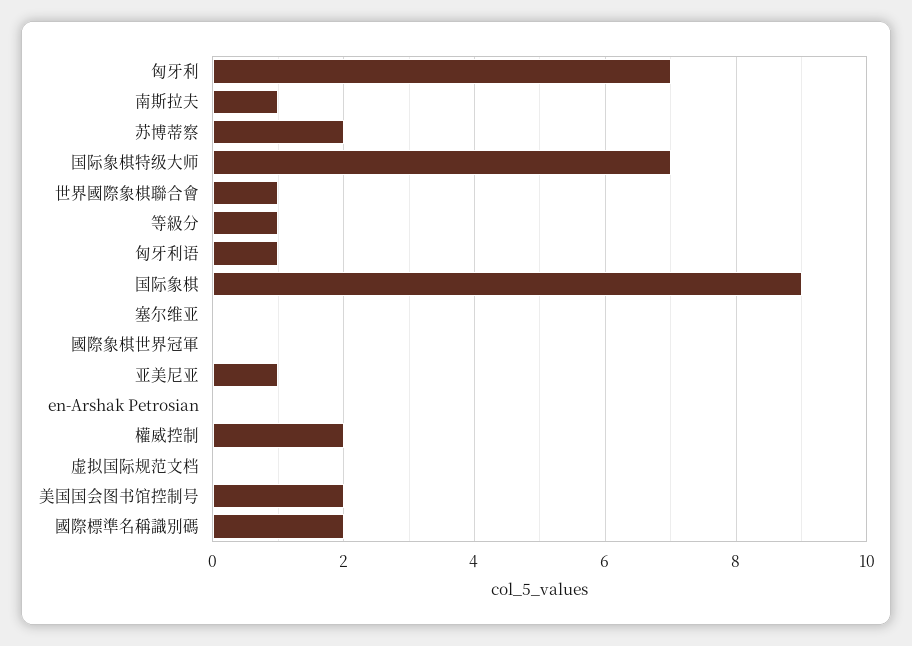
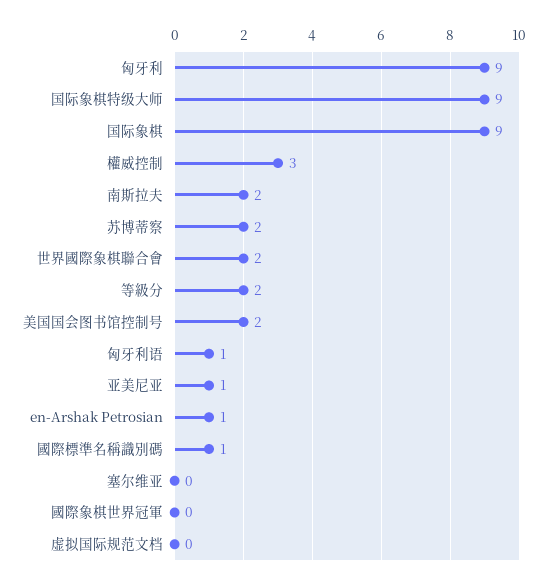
匈牙利: 7 -> 9
南斯拉夫: 1 -> 2
国际象棋特级大师: 7 -> 9
世界國際象棋聯合會: 1 -> 2
等級分: 1 -> 2
en-Arshak Petrosian: 0 -> 1
權威控制: 2 -> 3
國際標準名稱識別碼: 2 -> 1

